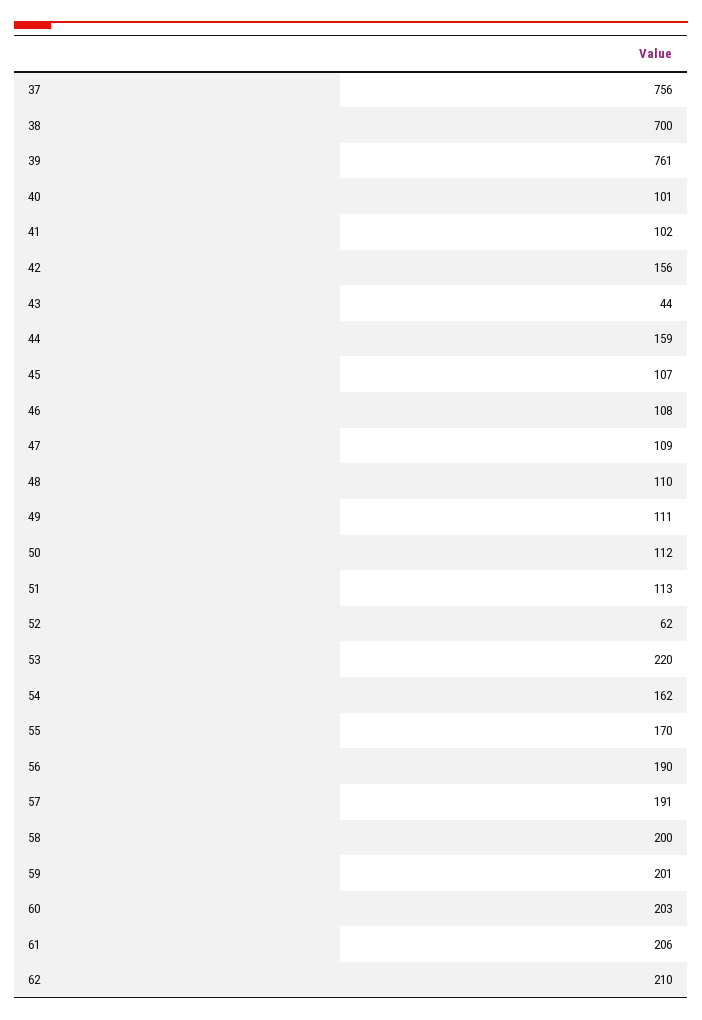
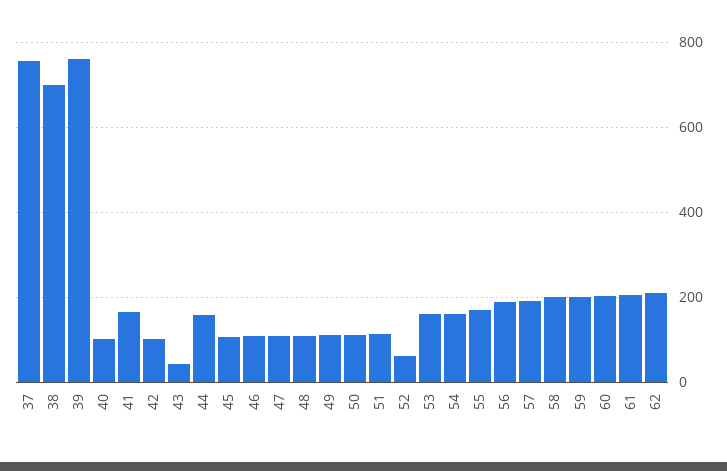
41: 102 -> 160
42: 156 -> 100
53: 220 -> 160

